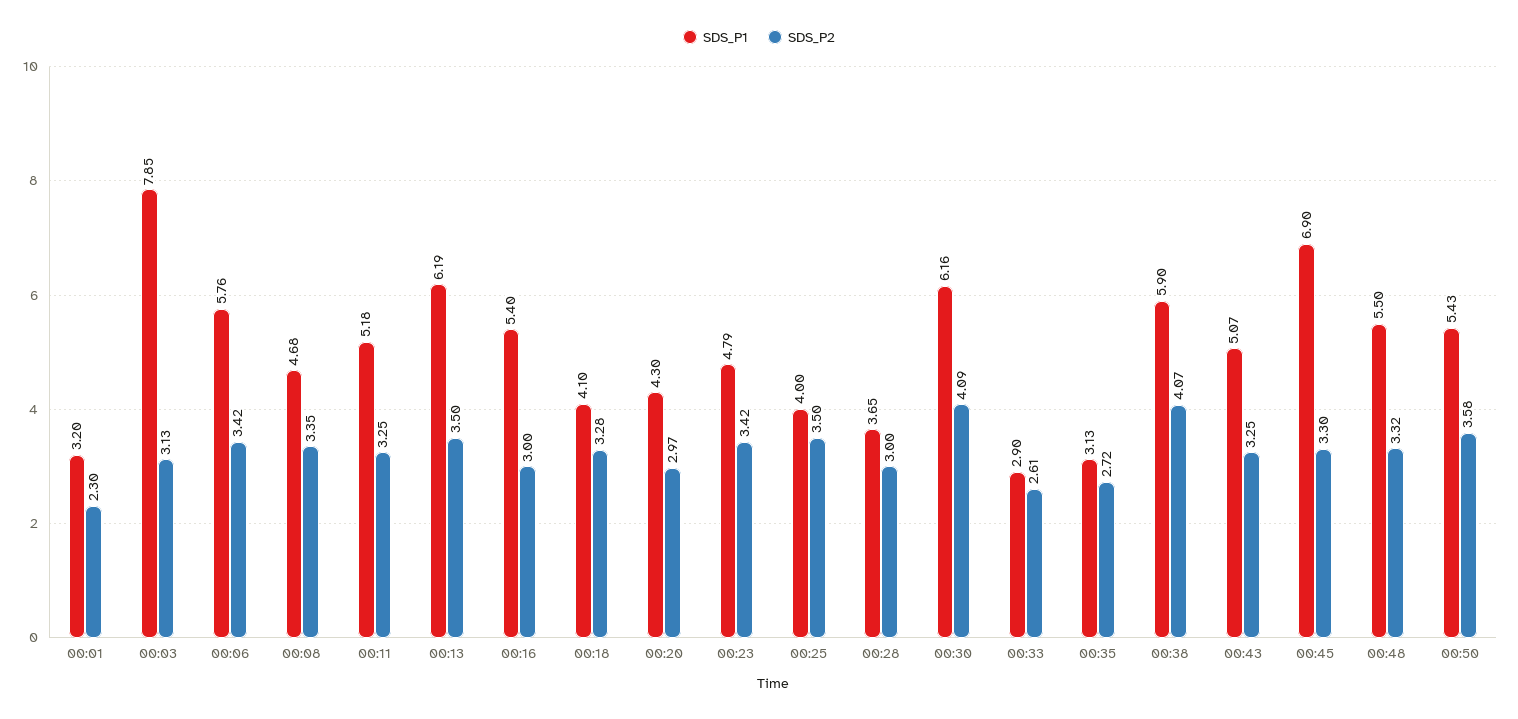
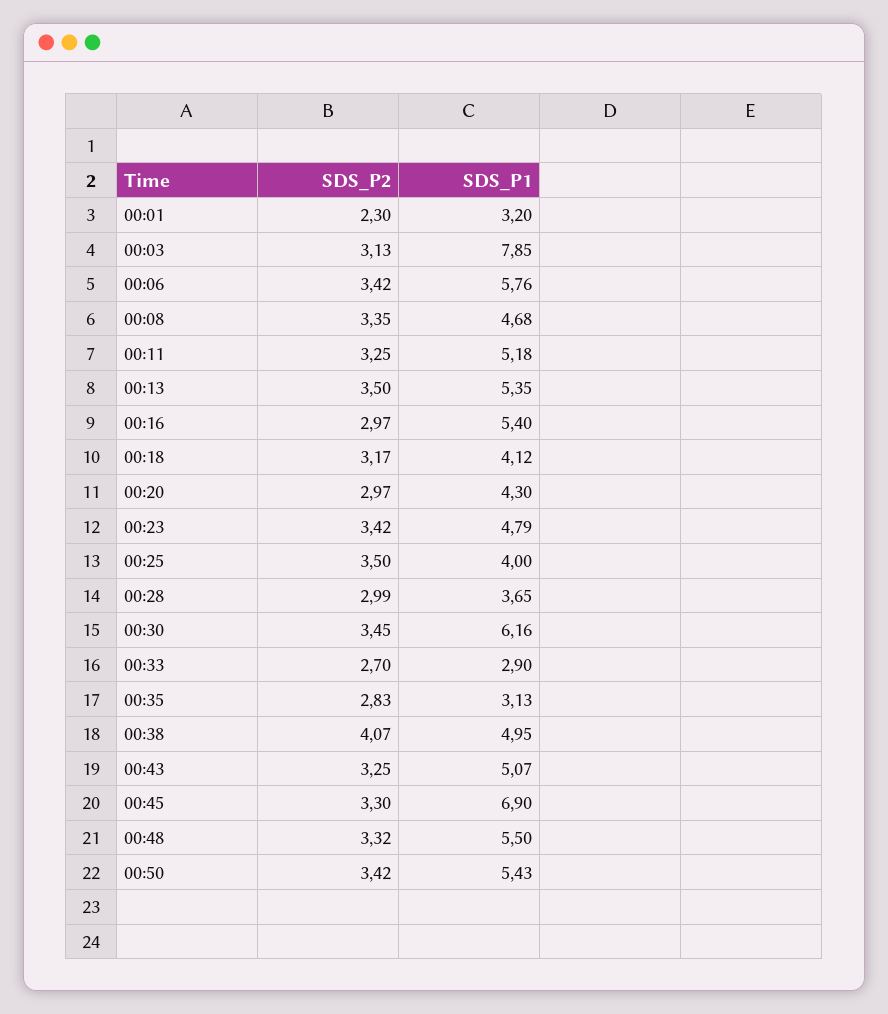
SDS_P1, 00:13: 6.19 -> 5.35
SDS_P2, 00:16: 3 -> 2.97
SDS_P1, 00:18: 4.1 -> 4.12
SDS_P2, 00:18: 3.28 -> 3.17
SDS_P2, 00:28: 3 -> 2.99
SDS_P2, 00:30: 4.09 -> 3.45
SDS_P2, 00:33: 2.61 -> 2.7
SDS_P2, 00:35: 2.72 -> 2.83
SDS_P1, 00:38: 5.9 -> 4.95
SDS_P2, 00:50: 3.58 -> 3.42

